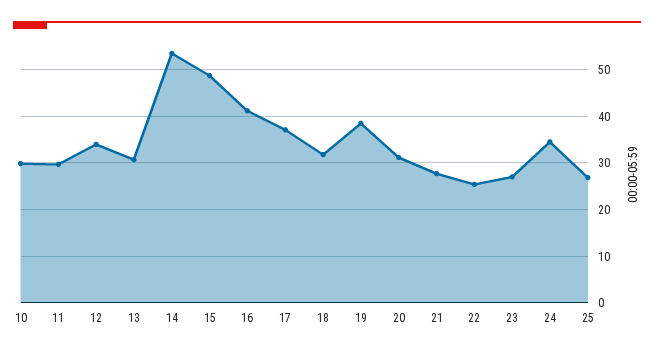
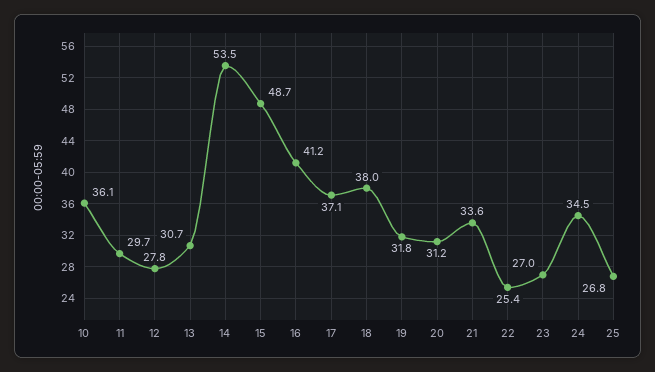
10: 30 -> 36.1
12: 34 -> 27.8
18: 32 -> 38
19: 38 -> 31.8
21: 28 -> 33.6

